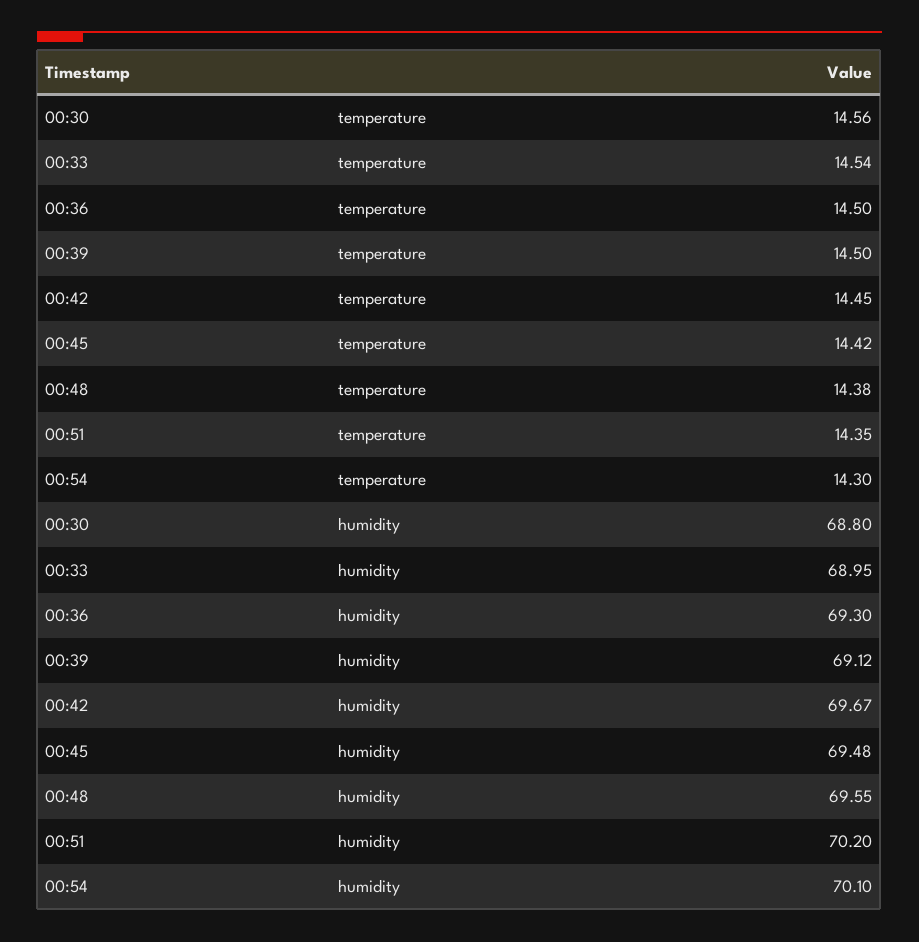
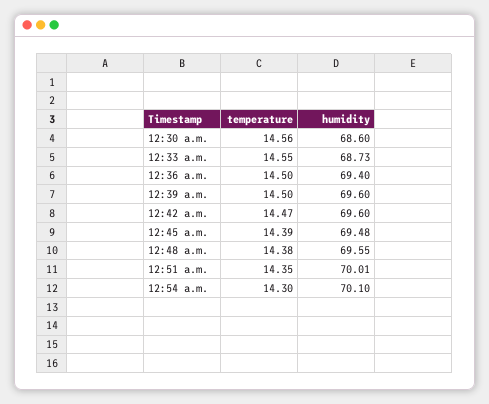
00:33, temperature: 14.54 -> 14.55
00:42, temperature: 14.45 -> 14.47
00:45, temperature: 14.42 -> 14.39
00:30, humidity: 68.8 -> 68.6
00:33, humidity: 68.95 -> 68.73
00:36, humidity: 69.3 -> 69.4
00:39, humidity: 69.12 -> 69.6
00:42, humidity: 69.67 -> 69.6
00:51, humidity: 70.2 -> 70.01

